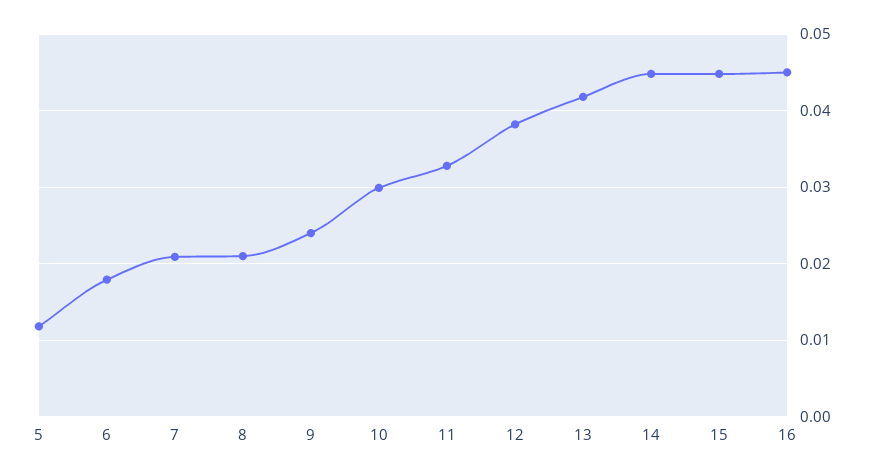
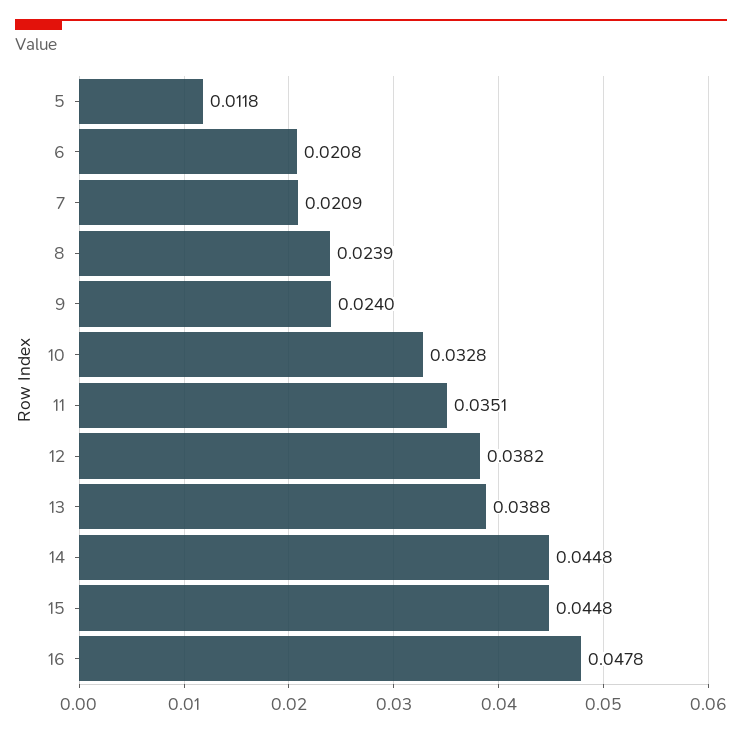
6: 0.018 -> 0.0208
8: 0.021 -> 0.0239
10: 0.03 -> 0.0328
11: 0.033 -> 0.0351
13: 0.042 -> 0.0388
16: 0.045 -> 0.0478

